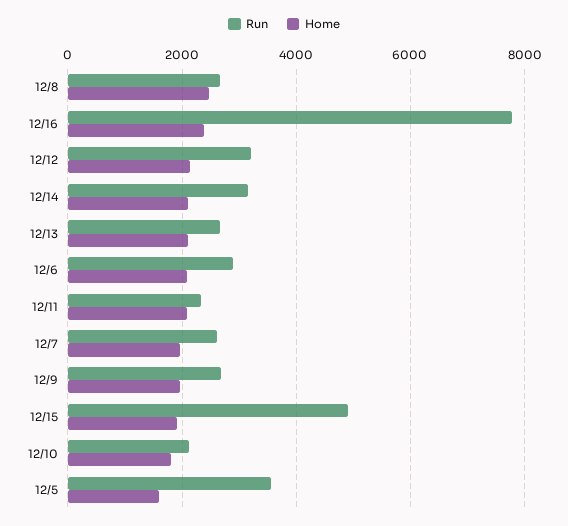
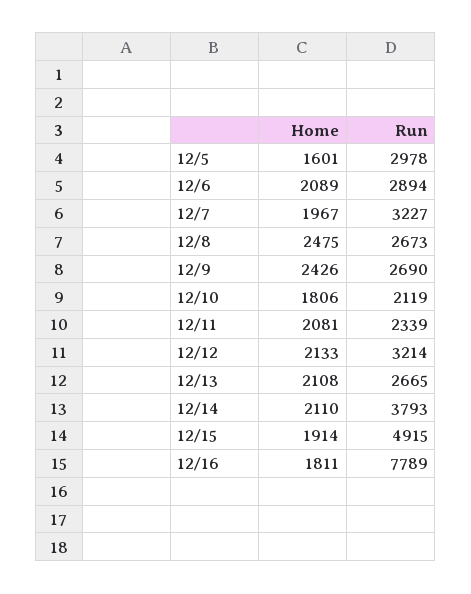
Home, 12/16: 2400 -> 1811
Run, 12/14: 3200 -> 3793
Run, 12/7: 2600 -> 3227
Home, 12/9: 2000 -> 2426
Run, 12/5: 3600 -> 2978

